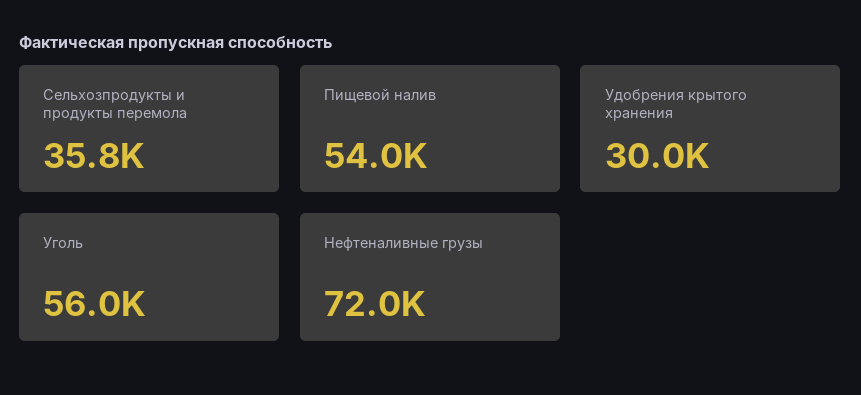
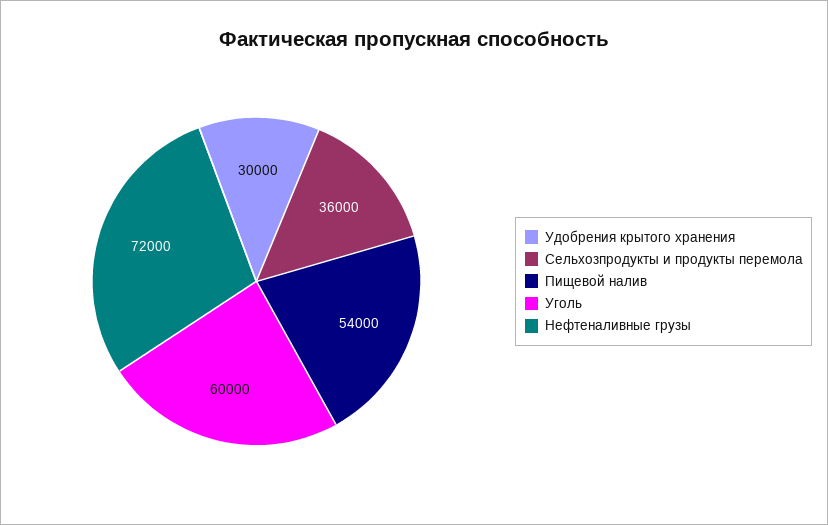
Сельхозпродукты и продукты перемола: 35800 -> 36000
Уголь: 56000 -> 60000

